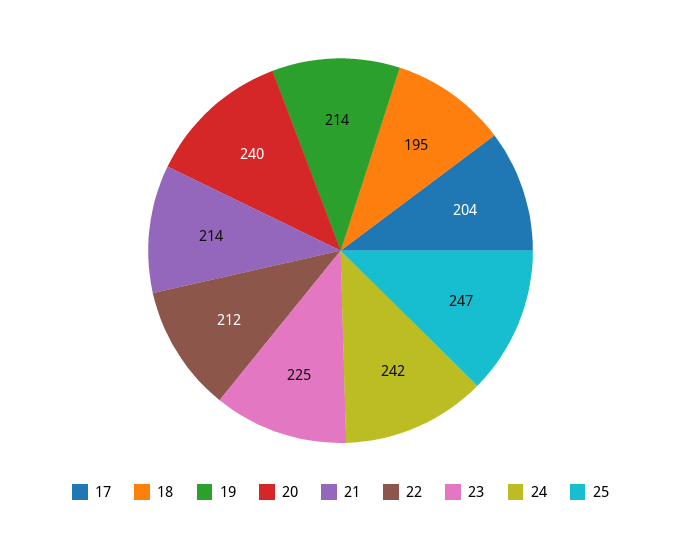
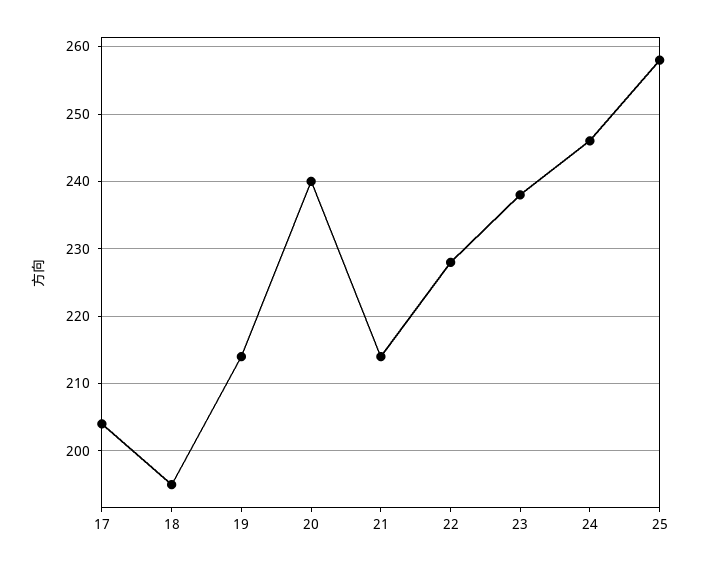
22: 212 -> 228
23: 225 -> 238
24: 242 -> 246
25: 247 -> 258

